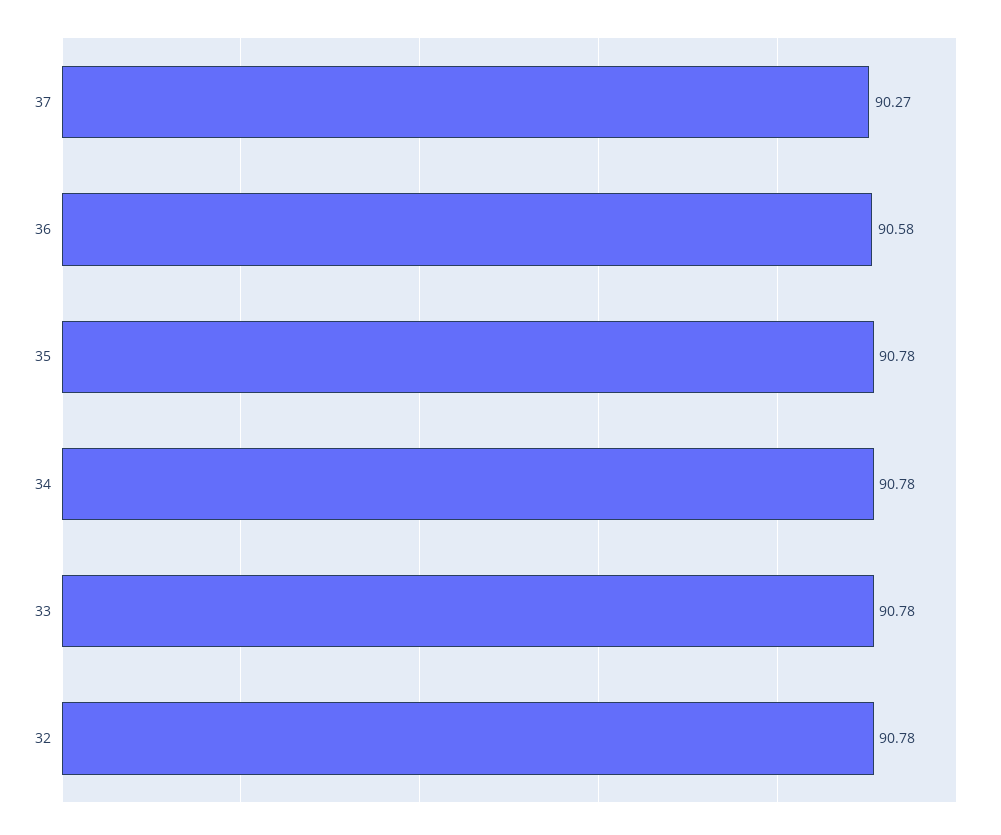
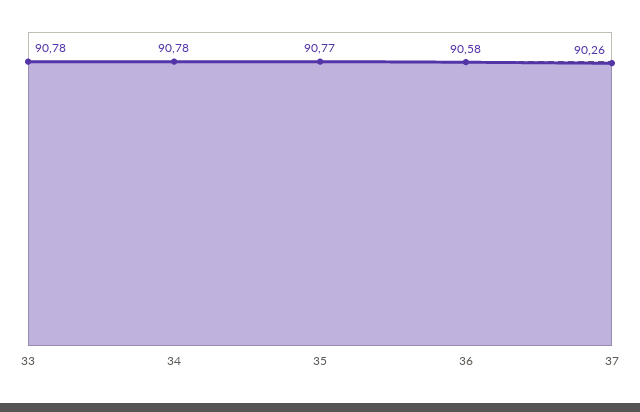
37: 90.27 -> 90.26
35: 90.78 -> 90.77
32: 90.78 -> none

